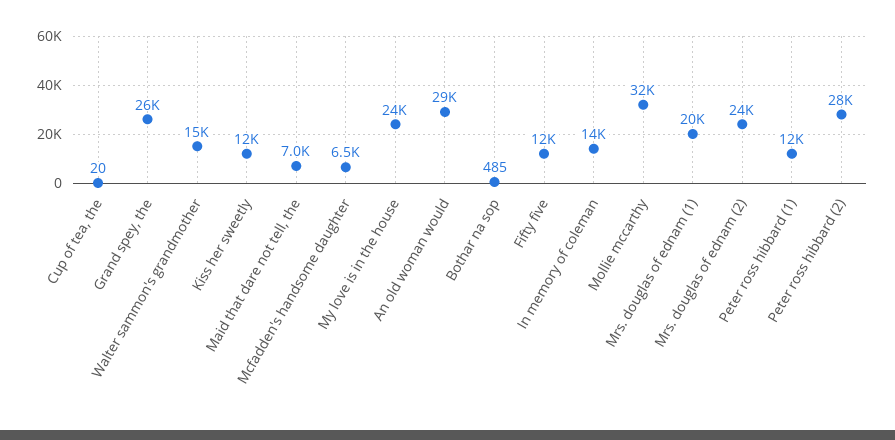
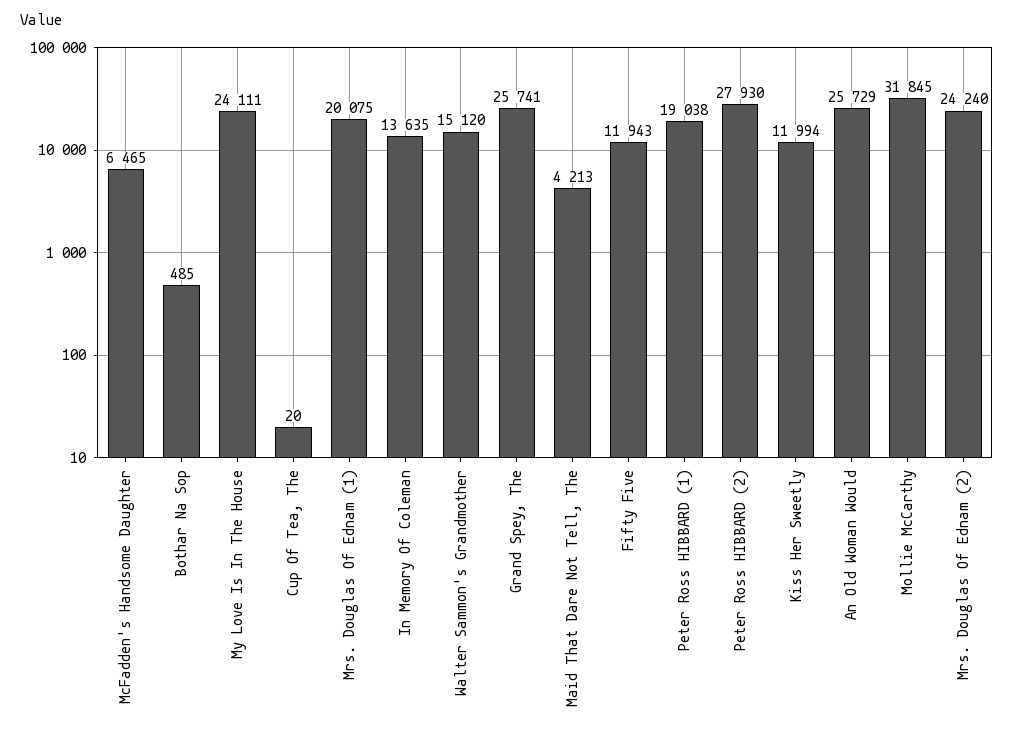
Maid that dare not tell, the: 7000 -> 4213
An old woman would: 29000 -> 25729
Peter ross hibbard (1): 12000 -> 19038

